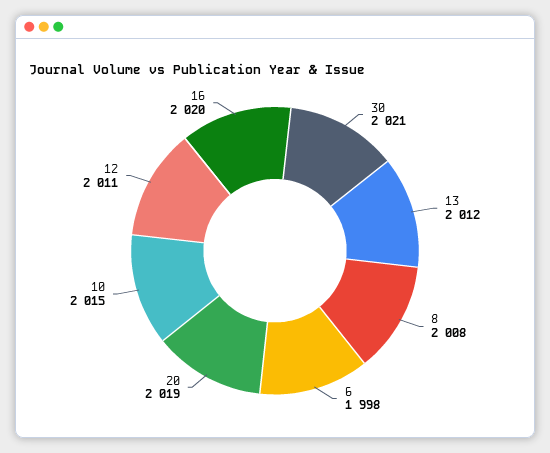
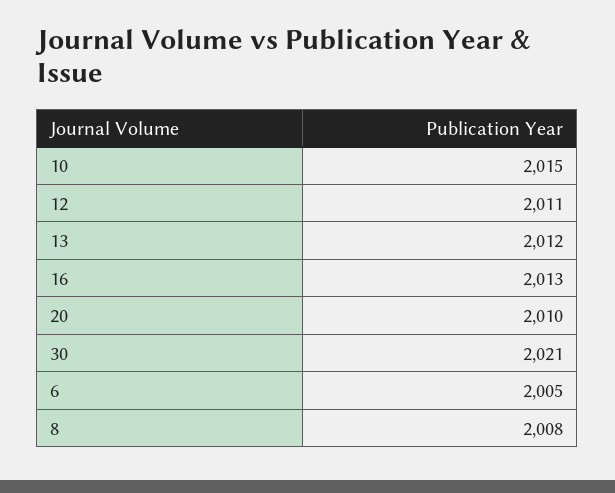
6: 1998 -> 2005
20: 2019 -> 2010
16: 2020 -> 2013

